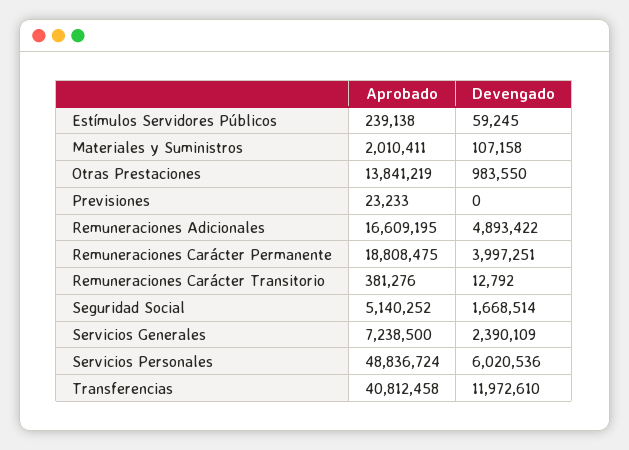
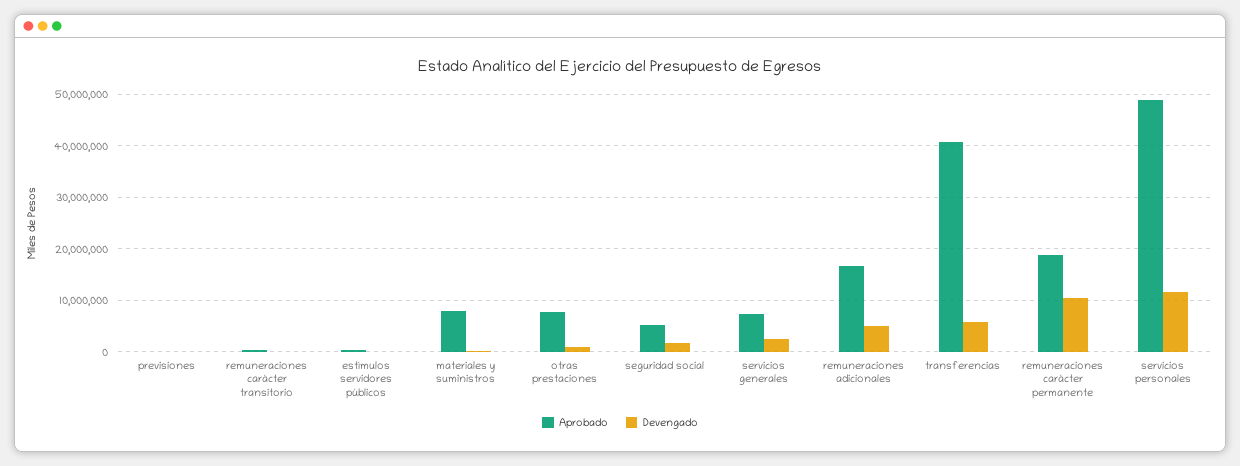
Aprobado, Materiales y Suministros: 2010411 -> 8000000
Aprobado, Otras Prestaciones: 13841219 -> 8000000
Devengado, Remuneraciones Carácter Permanente: 3997251 -> 10000000
Devengado, Servicios Personales: 6020536 -> 12000000
Devengado, Transferencias: 11972610 -> 6000000

